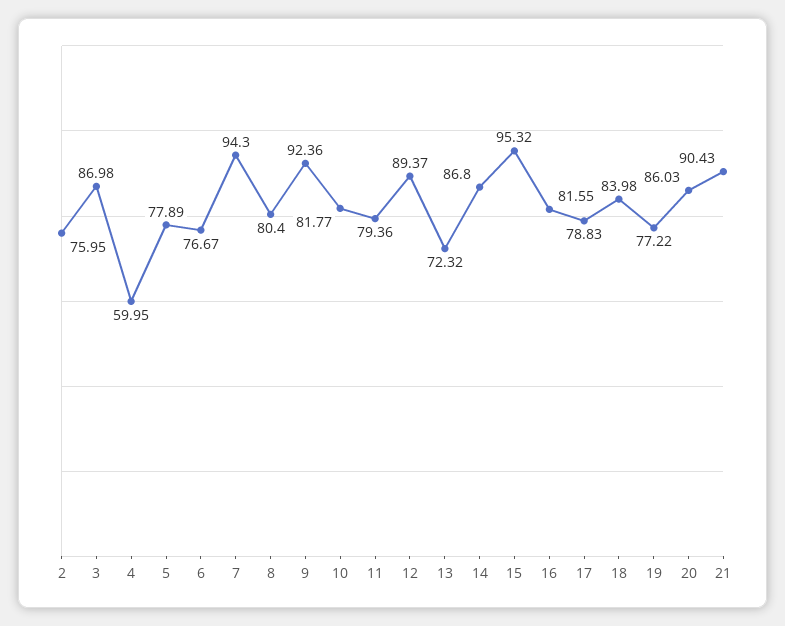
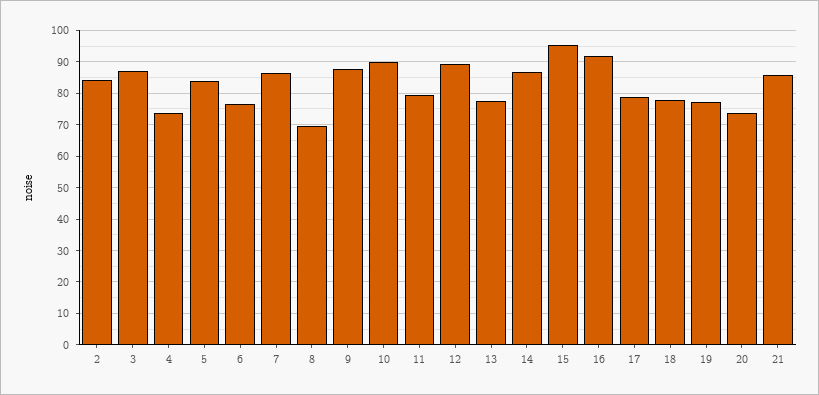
2: 75.95 -> 84
4: 59.95 -> 74
5: 77.89 -> 84
7: 94.3 -> 86
8: 80.4 -> 70
9: 92.36 -> 88
10: 81.77 -> 90
13: 72.32 -> 78
16: 81.55 -> 92
18: 83.98 -> 78
20: 86.03 -> 74
21: 90.43 -> 86

